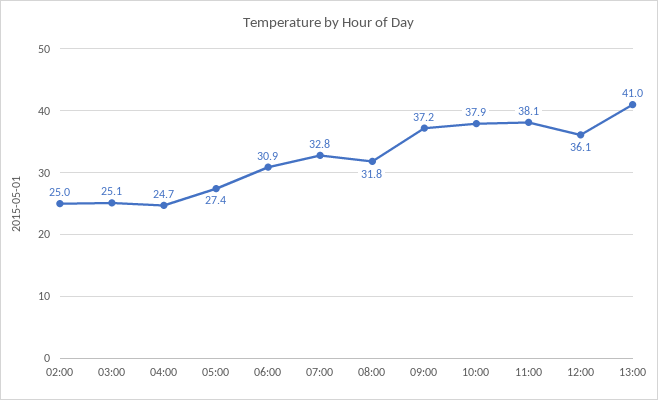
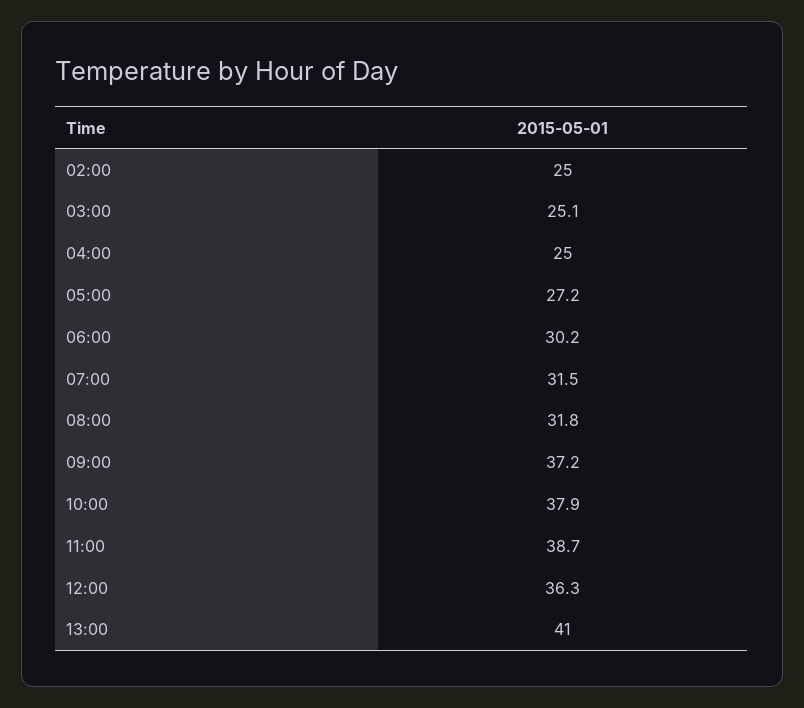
04:00: 24.7 -> 25
05:00: 27.4 -> 27.2
06:00: 30.9 -> 30.2
07:00: 32.8 -> 31.5
11:00: 38.1 -> 38.7
12:00: 36.1 -> 36.3

